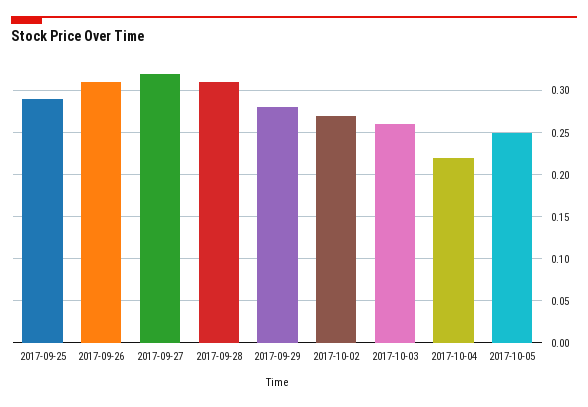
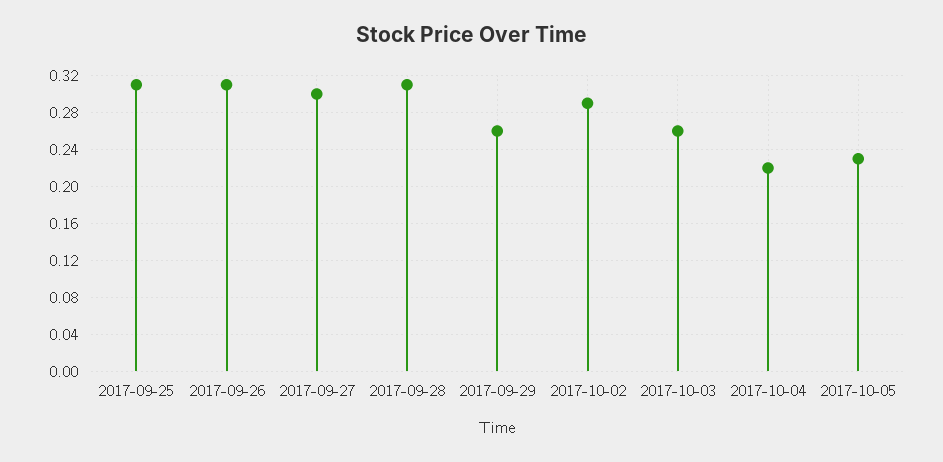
2017-09-25: 0.29 -> 0.31
2017-09-27: 0.32 -> 0.3
2017-09-29: 0.28 -> 0.26
2017-10-02: 0.27 -> 0.29
2017-10-05: 0.25 -> 0.23

